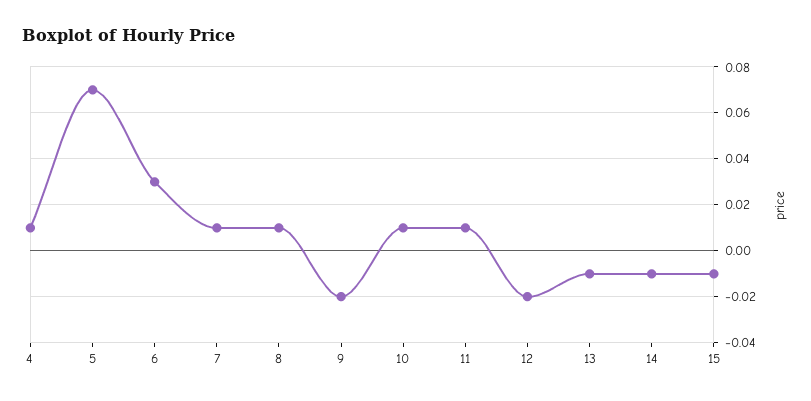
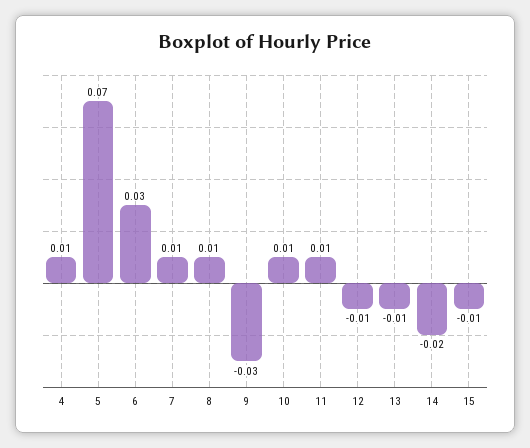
9: -0.02 -> -0.03
12: -0.02 -> -0.01
14: -0.01 -> -0.02

